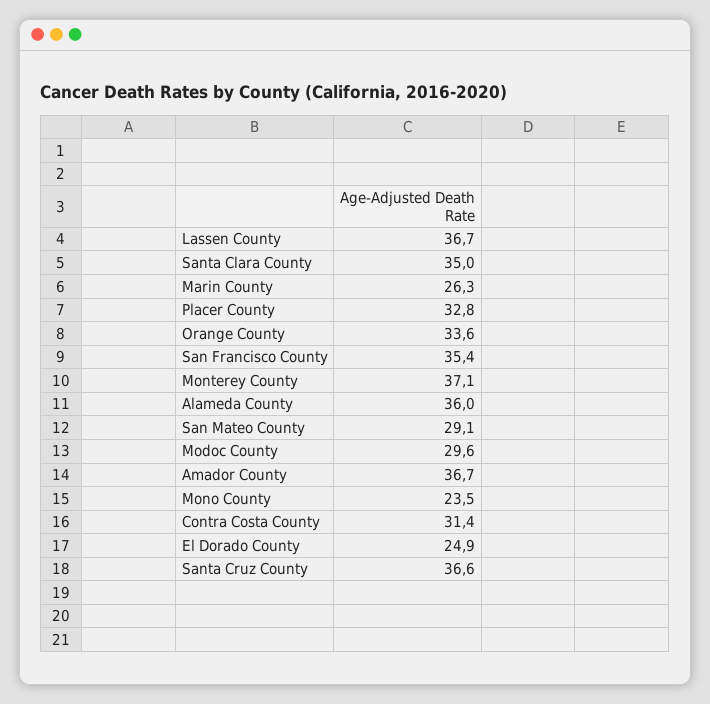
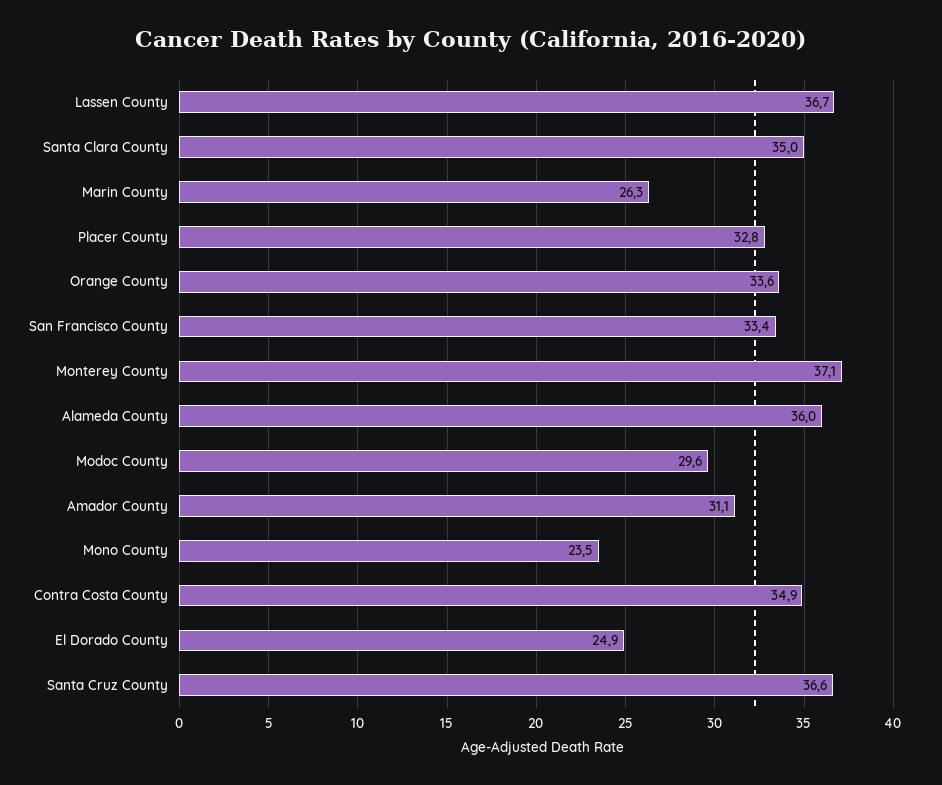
San Francisco County: 35.4 -> 33.4
San Mateo County: 29.1 -> none
Amador County: 36.7 -> 31.1
Contra Costa County: 31.4 -> 34.9

